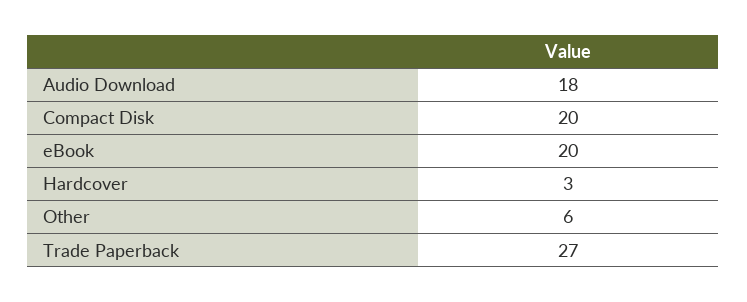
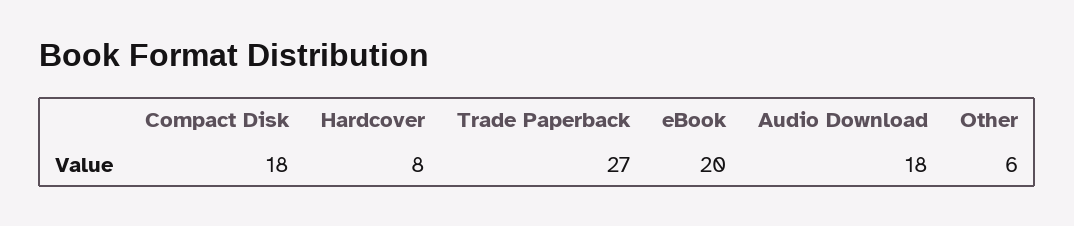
Compact Disk: 20 -> 18
Hardcover: 3 -> 8

